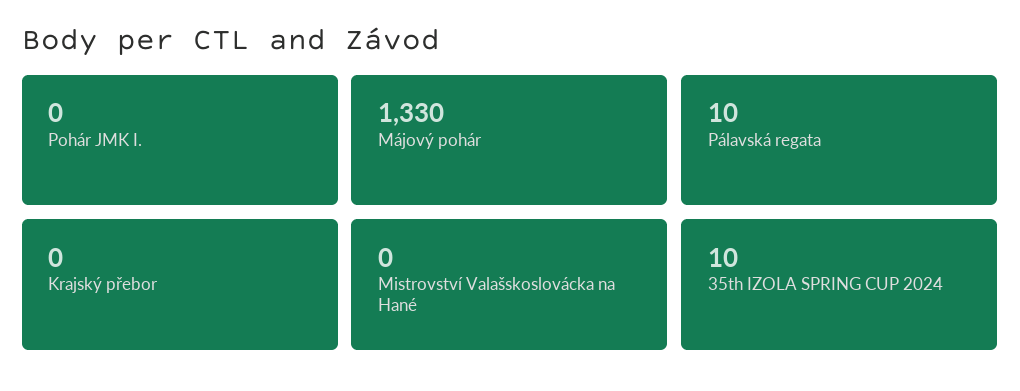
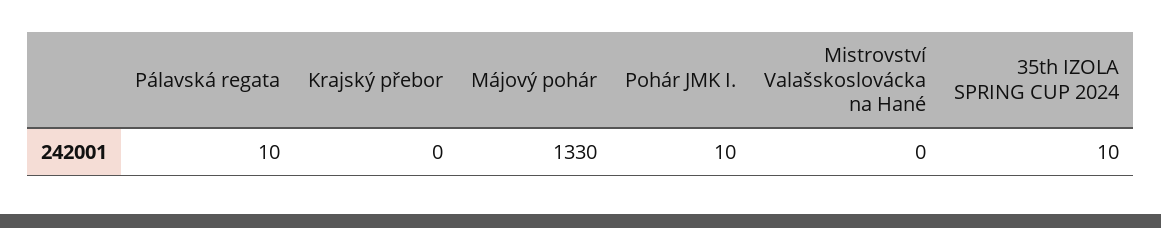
Pohár JMK I.: 0 -> 10

